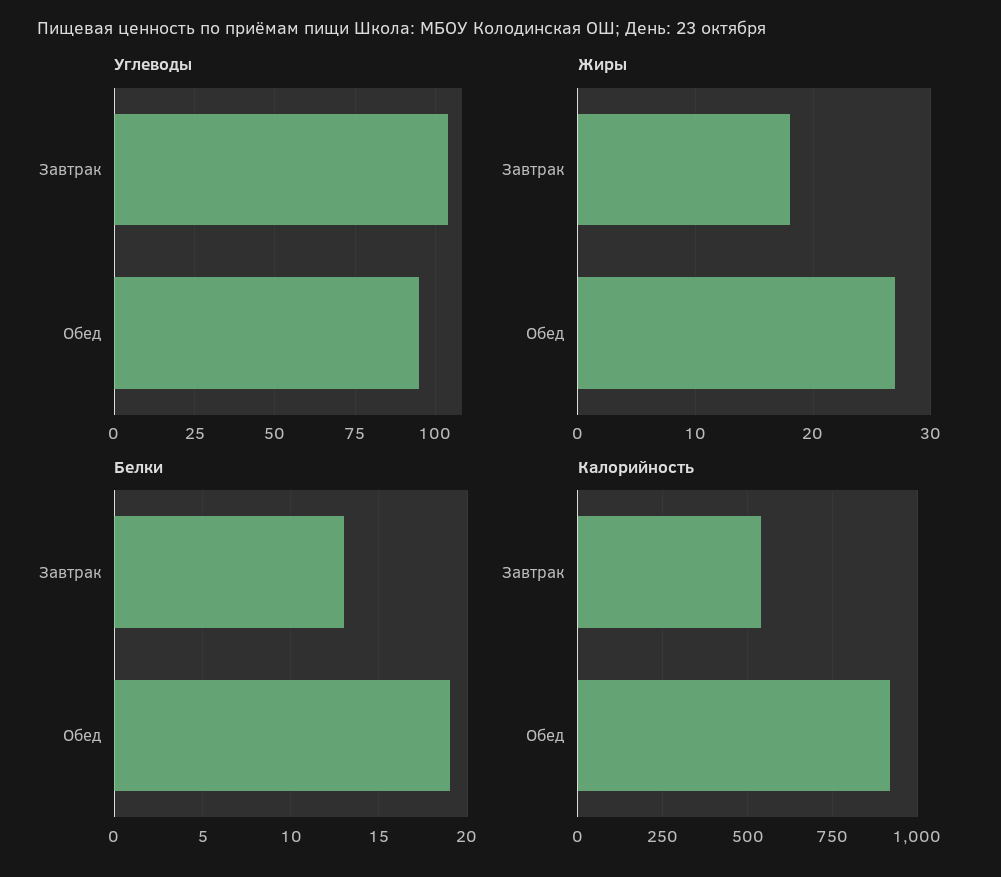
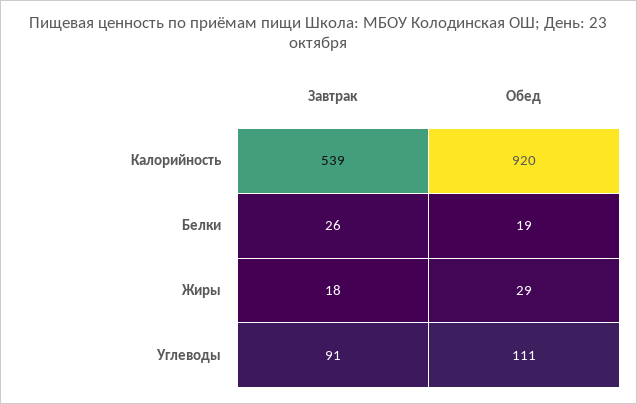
Углеводы, Завтрак: 105 -> 91
Углеводы, Обед: 95 -> 111
Жиры, Обед: 27 -> 29
Белки, Завтрак: 13 -> 26

